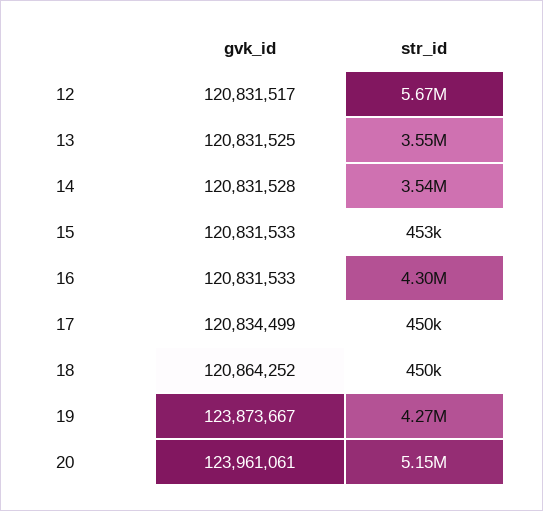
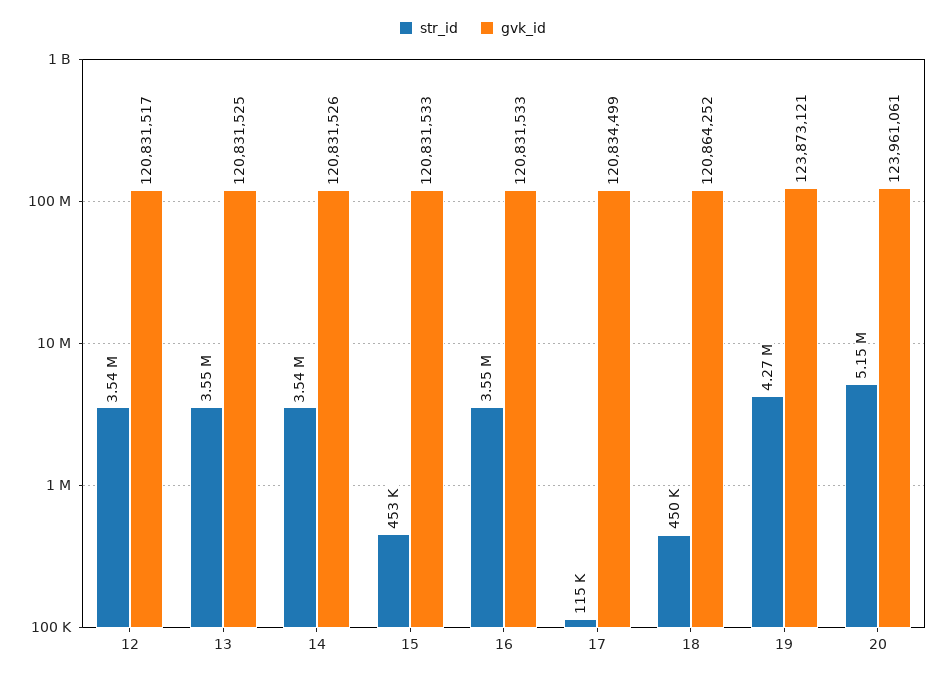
str_id, 12: 5670000 -> 3540000
gvk_id, 14: 120831528 -> 120831526
str_id, 16: 4300000 -> 3550000
str_id, 17: 450000 -> 115000
gvk_id, 19: 123873667 -> 123873121

